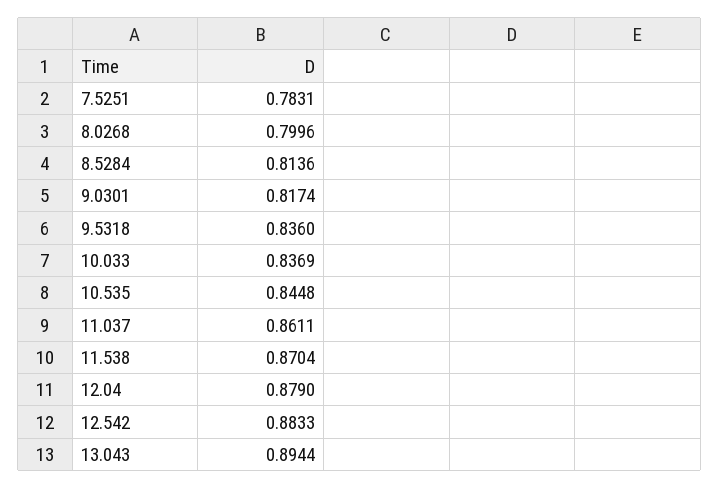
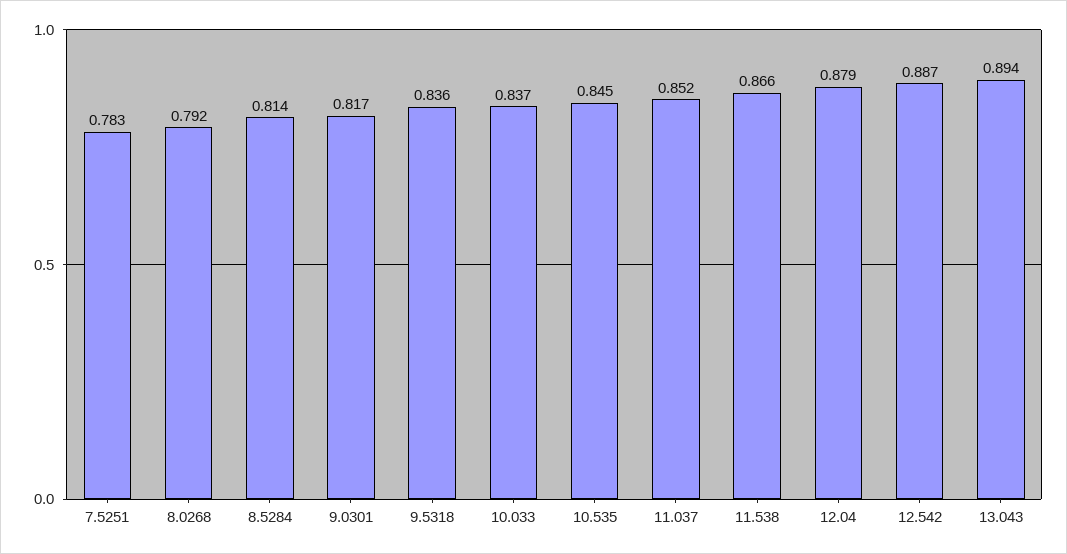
8.0268: 0.7996 -> 0.792
11.037: 0.8611 -> 0.852
11.538: 0.8704 -> 0.866
12.542: 0.8833 -> 0.887

